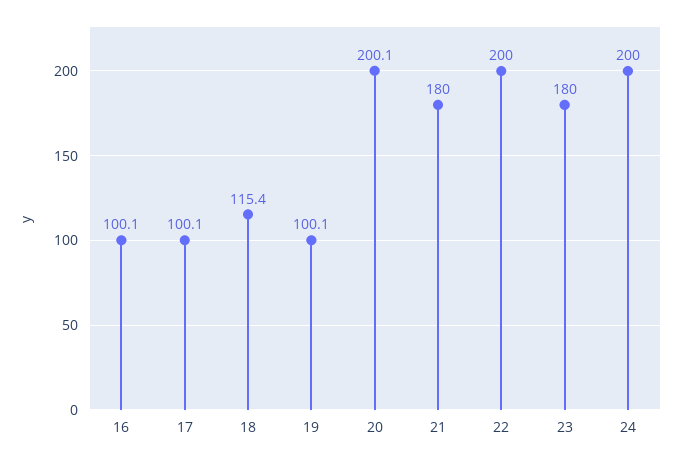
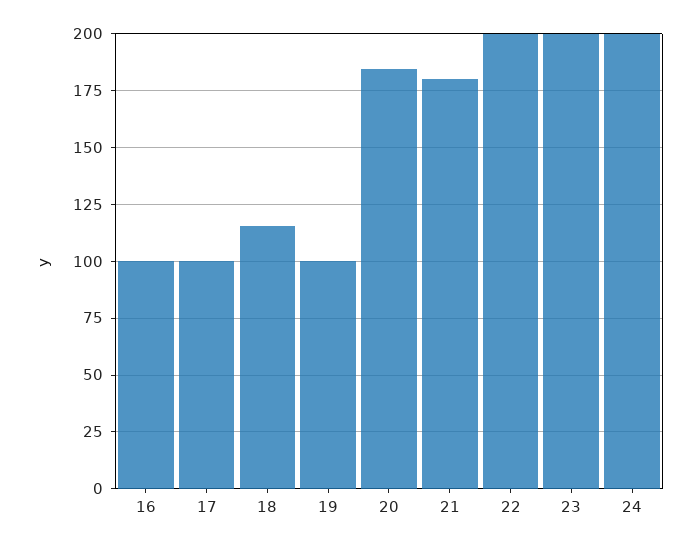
20: 200.1 -> 185
23: 180 -> 200

